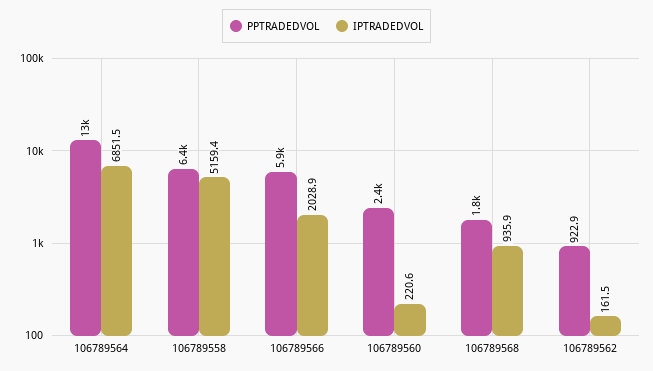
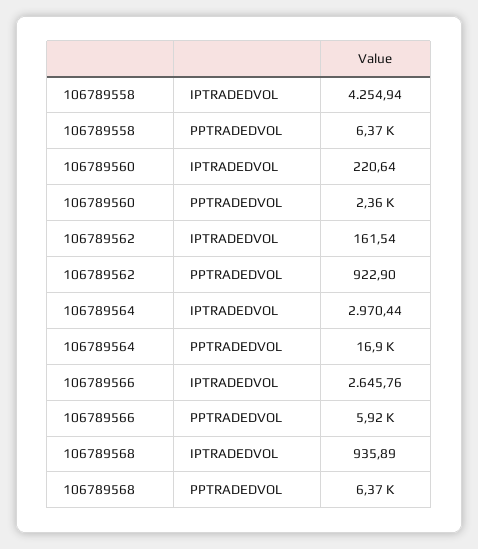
PPTRADEDVOL, 106789564: 13000 -> 16900
IPTRADEDVOL, 106789564: 6851.5 -> 2970.44
IPTRADEDVOL, 106789558: 5159.4 -> 4254.94
IPTRADEDVOL, 106789566: 2028.9 -> 2645.76
PPTRADEDVOL, 106789568: 1800 -> 6370

